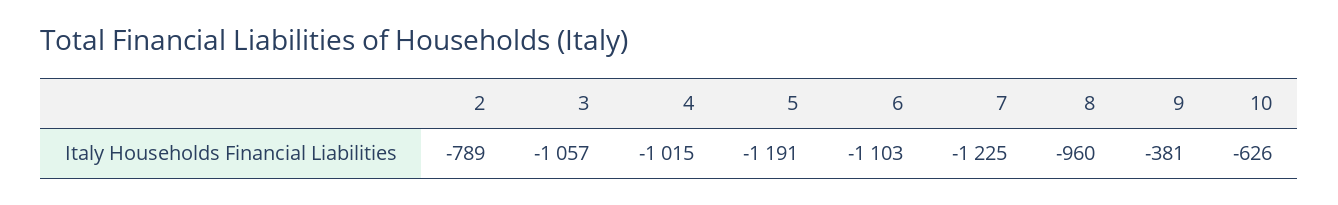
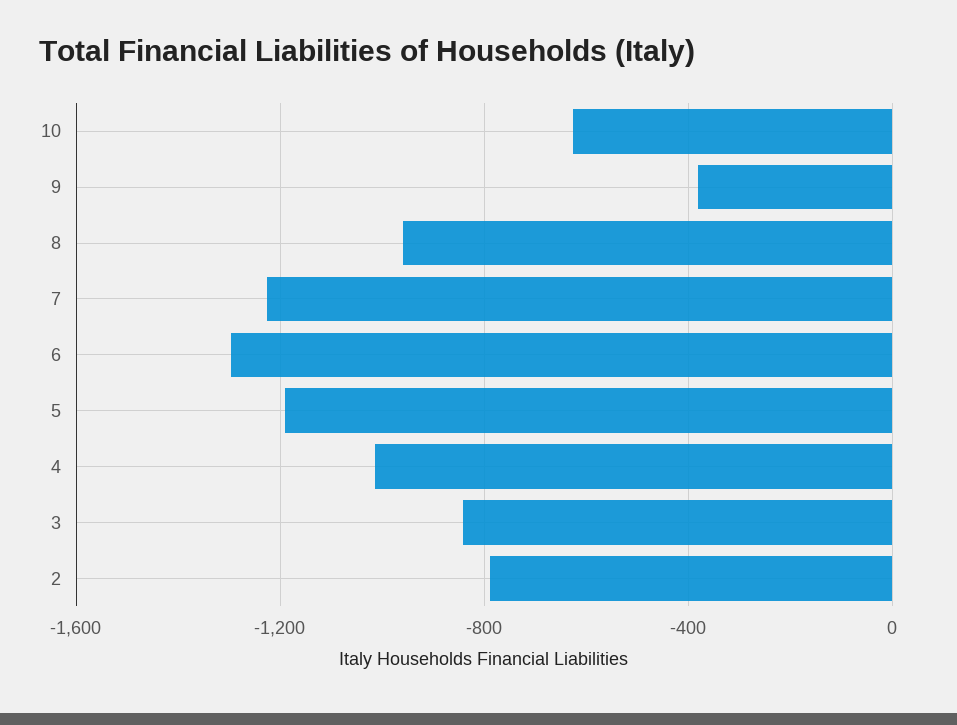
3: -1057 -> -850
6: -1103 -> -1300

